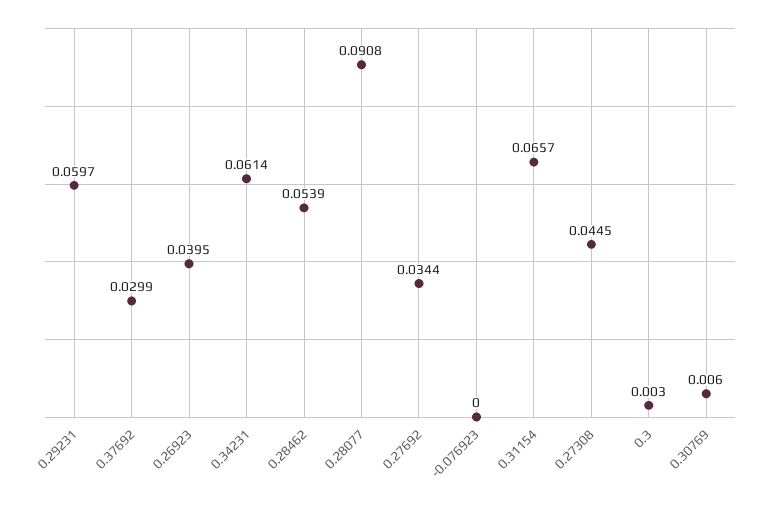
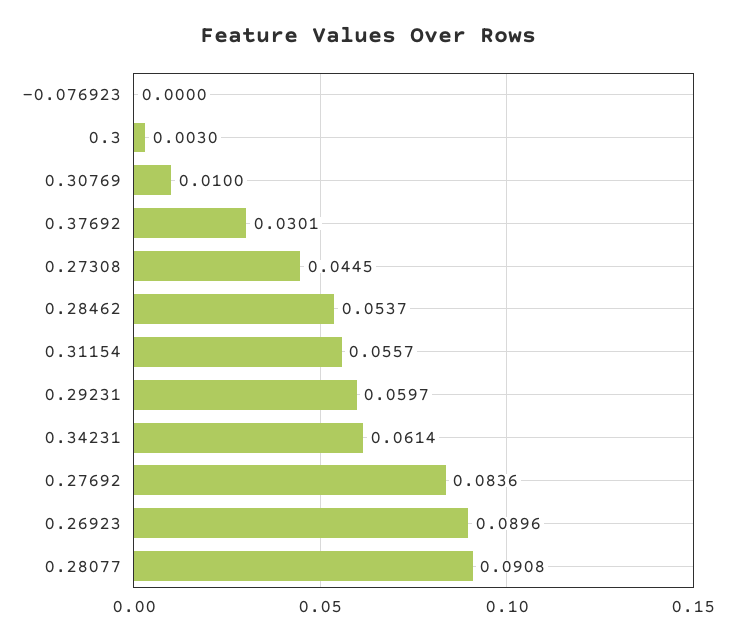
0.37692: 0.0299 -> 0.0301
0.26923: 0.0395 -> 0.0896
0.28462: 0.0539 -> 0.0537
0.27692: 0.0344 -> 0.0836
0.31154: 0.0657 -> 0.0557
0.30769: 0.006 -> 0.01

